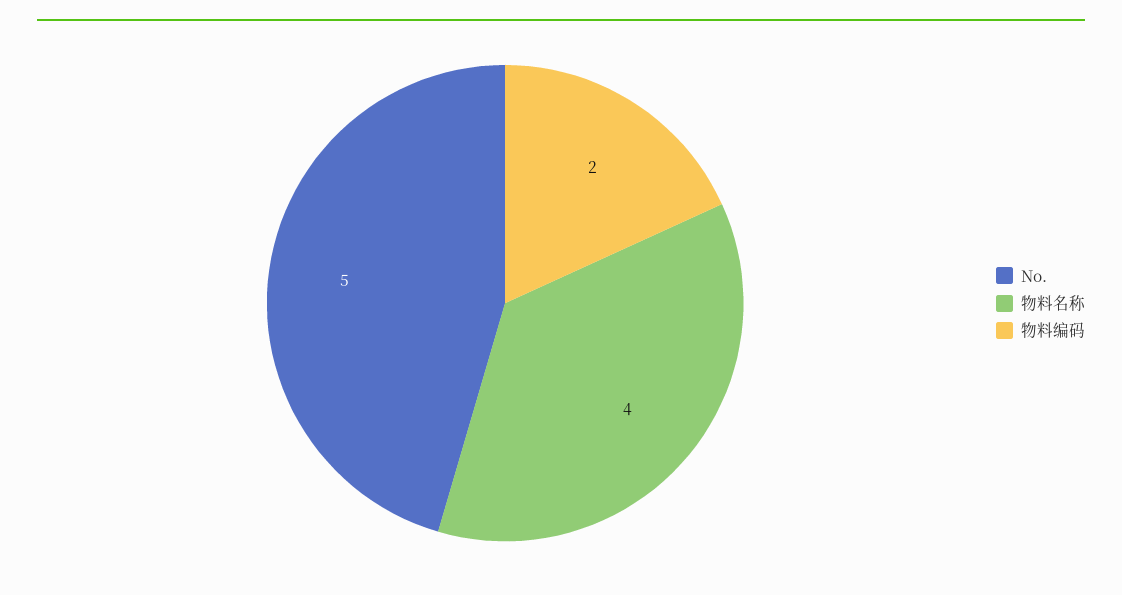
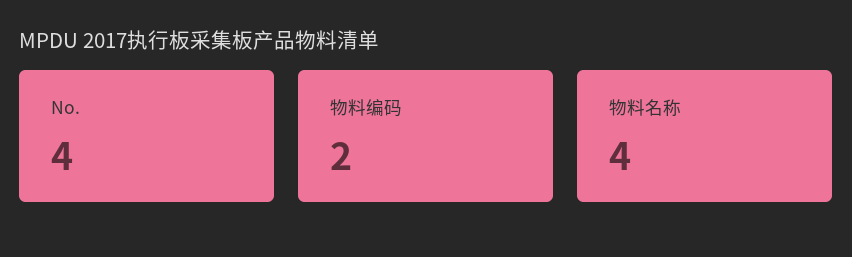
No.: 5 -> 4

